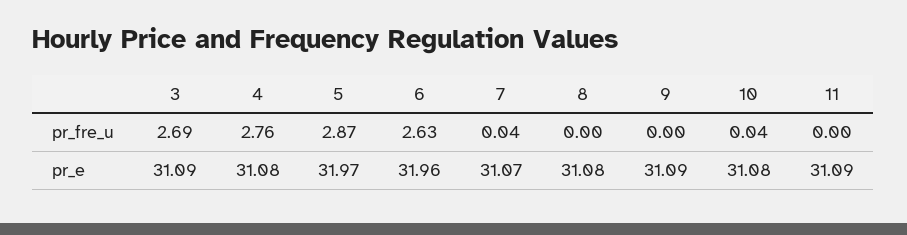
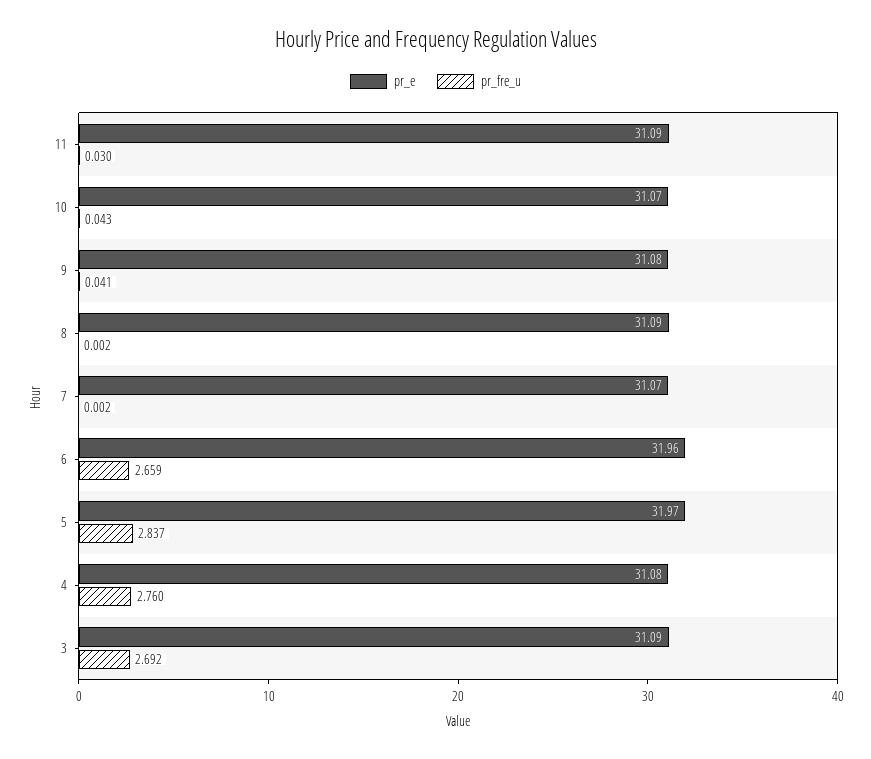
pr_fre_u, 5: 2.87 -> 2.837
pr_fre_u, 6: 2.63 -> 2.659
pr_fre_u, 7: 0.04 -> 0.002
pr_fre_u, 9: 0 -> 0.041
pr_fre_u, 11: 0 -> 0.03
pr_e, 8: 31.08 -> 31.09
pr_e, 9: 31.09 -> 31.08
pr_e, 10: 31.08 -> 31.07

